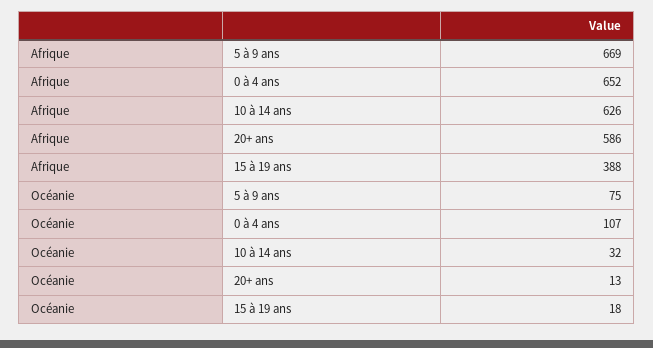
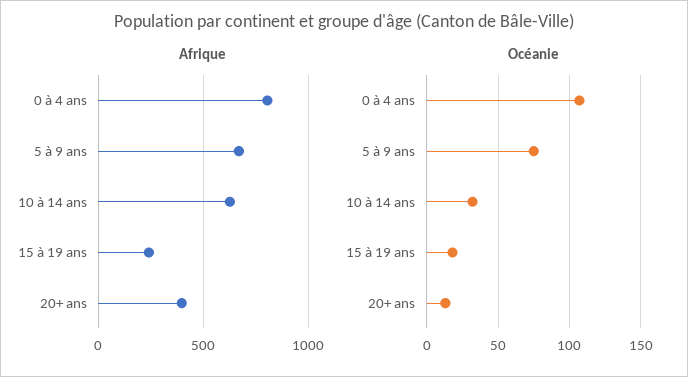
Afrique, 0 à 4 ans: 652 -> 800
Afrique, 20+ ans: 586 -> 400
Afrique, 15 à 19 ans: 388 -> 250

